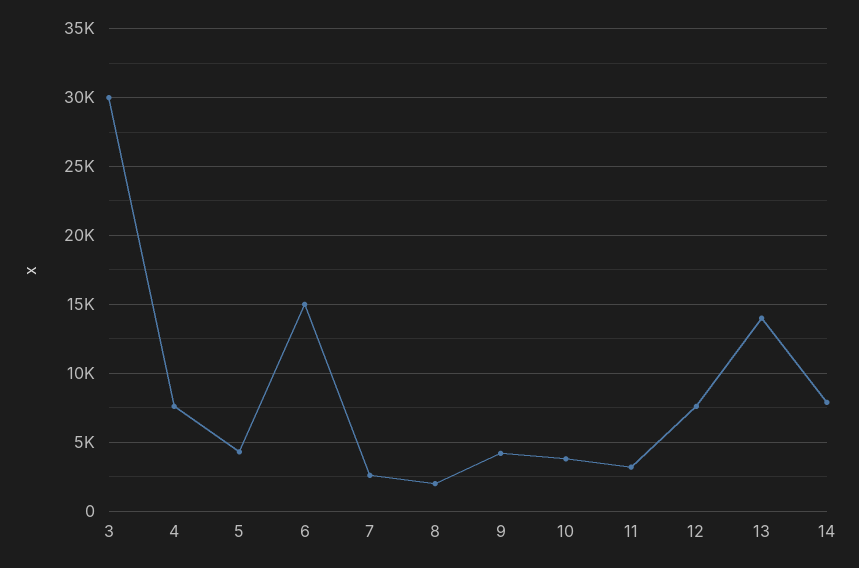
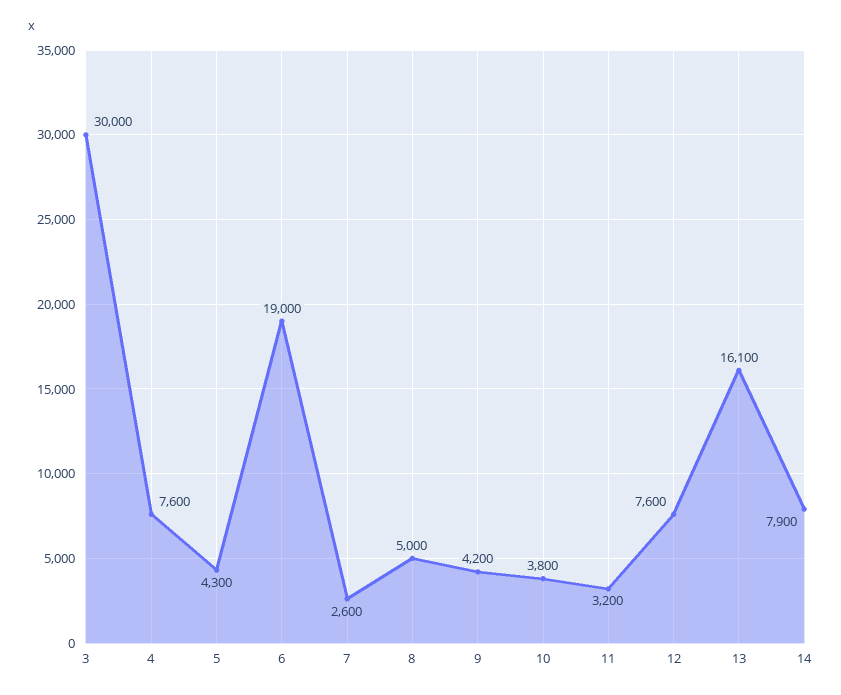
6: 15000 -> 19000
8: 2000 -> 5000
13: 14000 -> 16100

